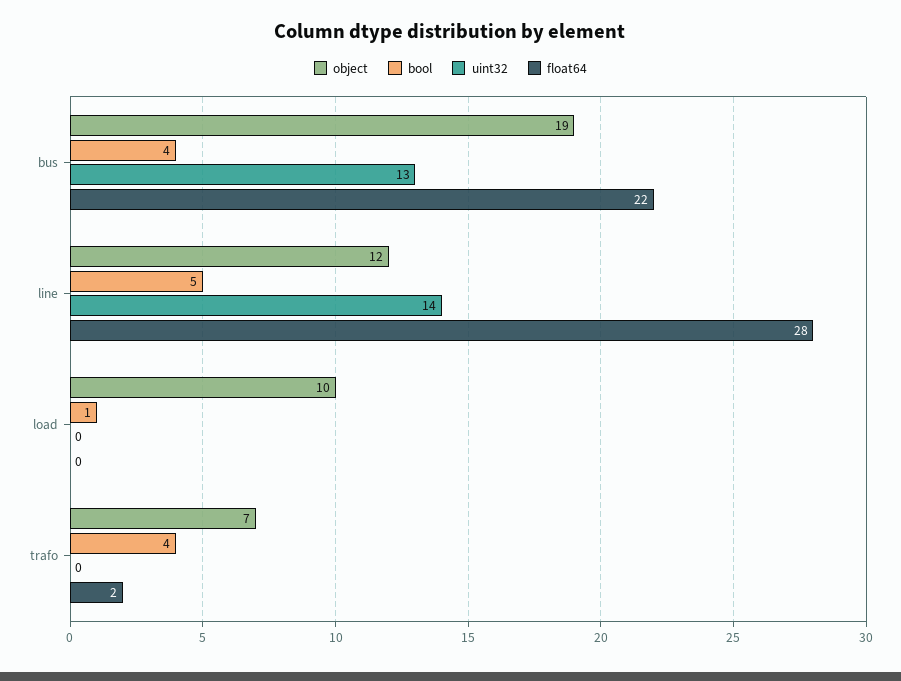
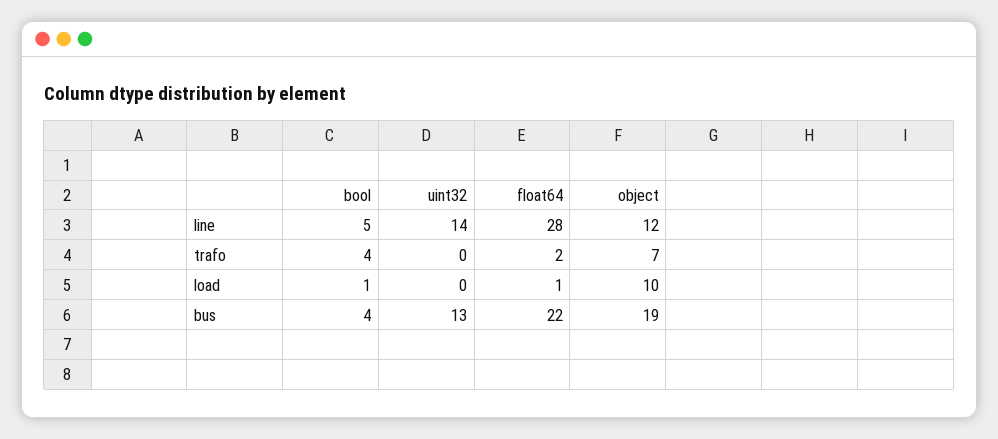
float64, load: 0 -> 1

